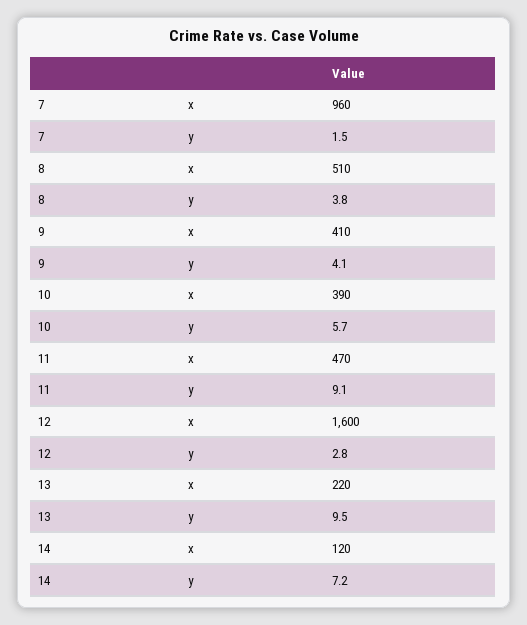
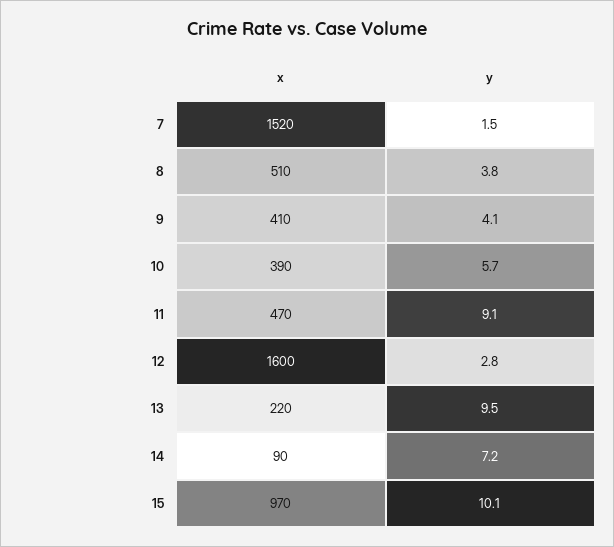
7, x: 960 -> 1520
14, x: 120 -> 90
15, x: none -> 970
15, y: none -> 10.1

